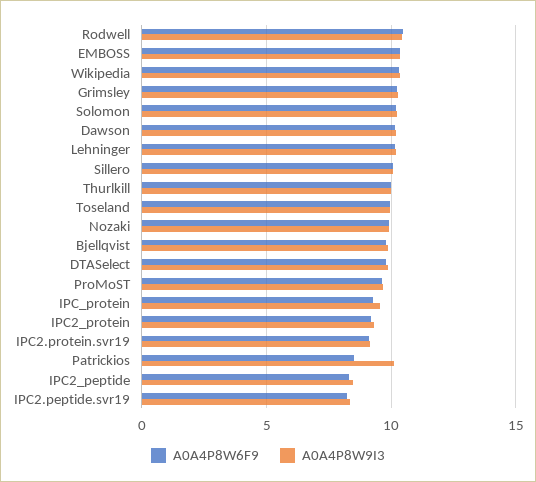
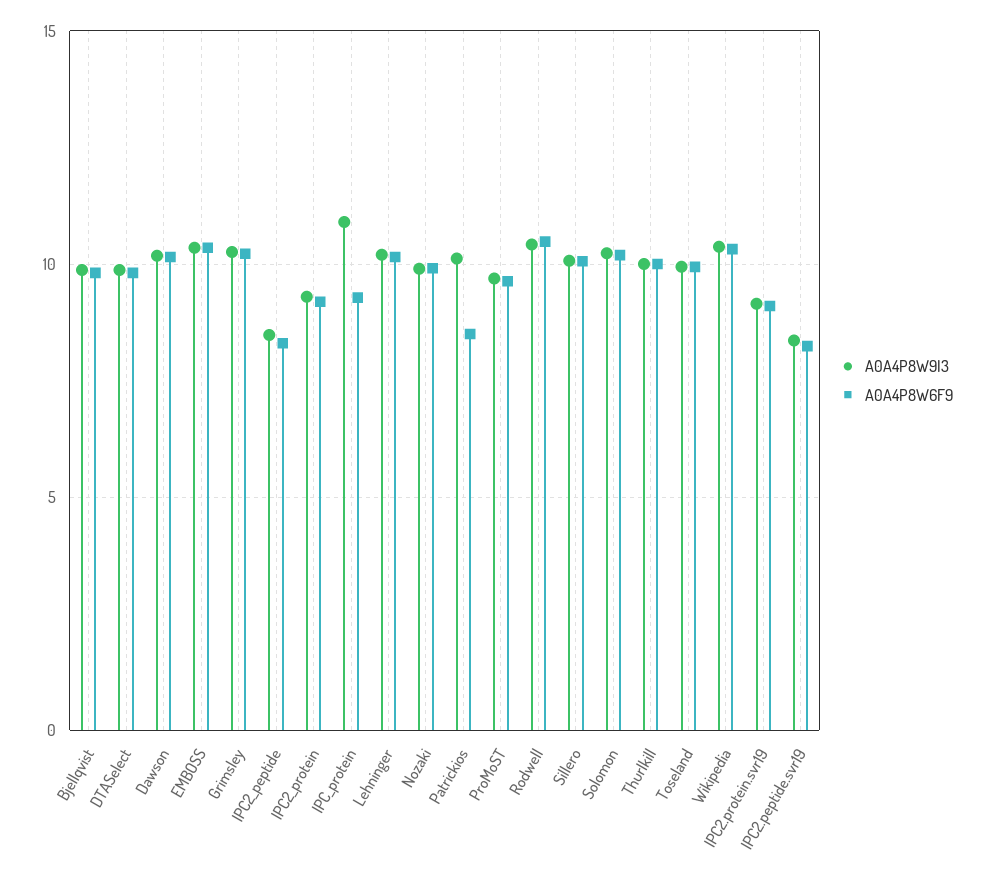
A0A4P8W9I3, IPC_protein: 9.5 -> 11

